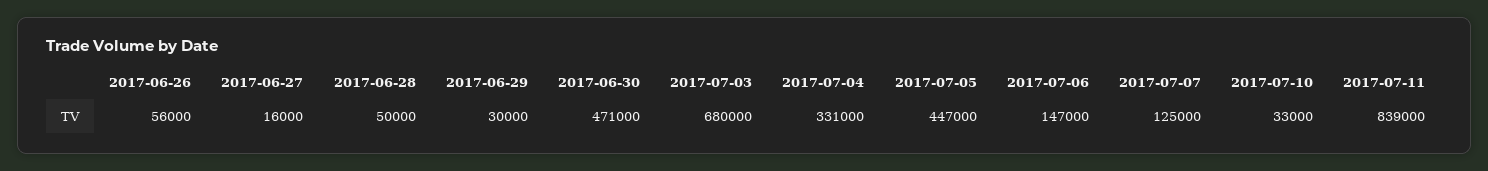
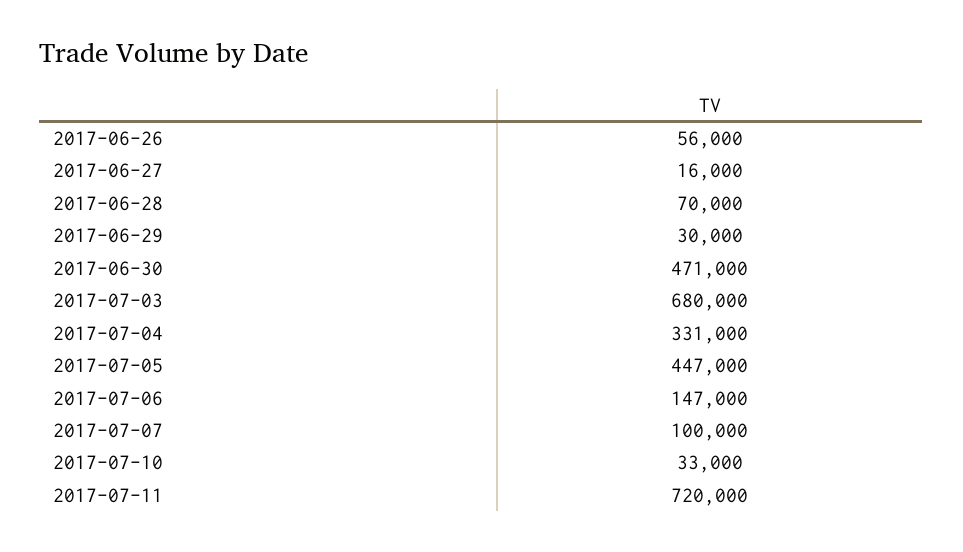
2017-06-28: 50000 -> 70000
2017-07-07: 125000 -> 100000
2017-07-11: 839000 -> 720000

